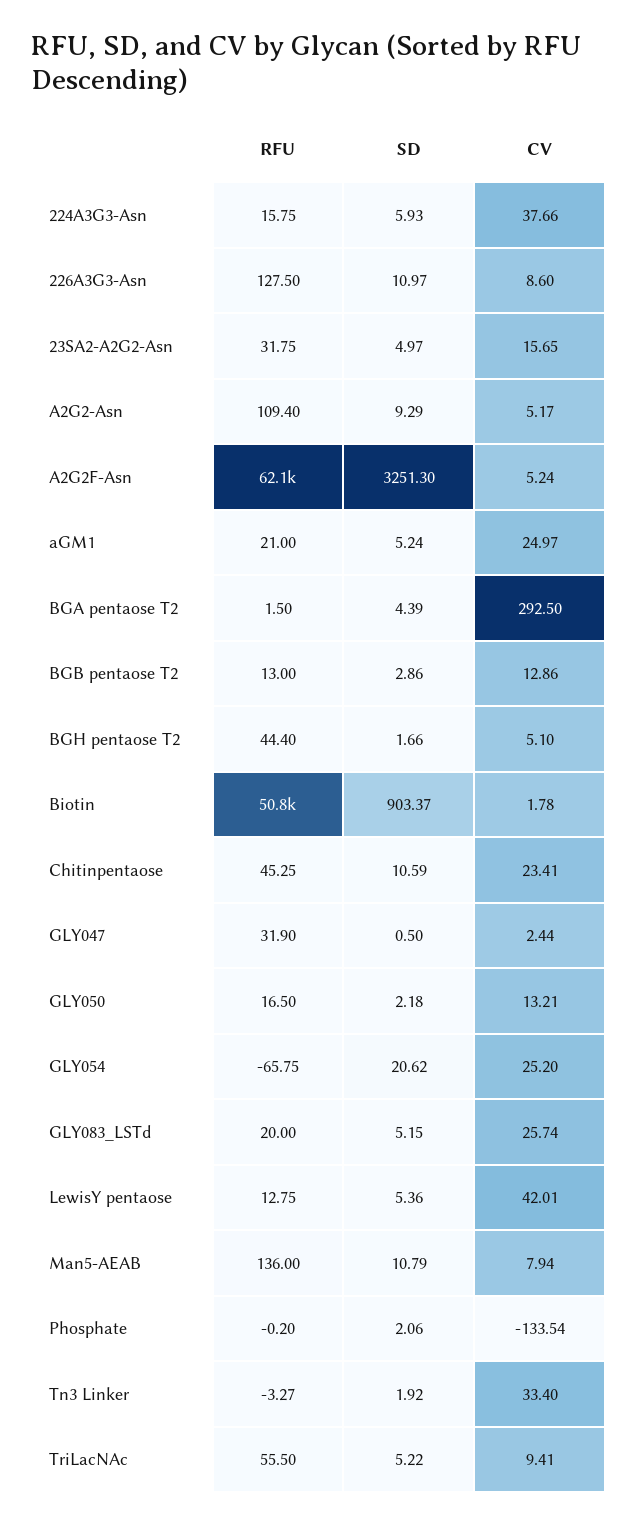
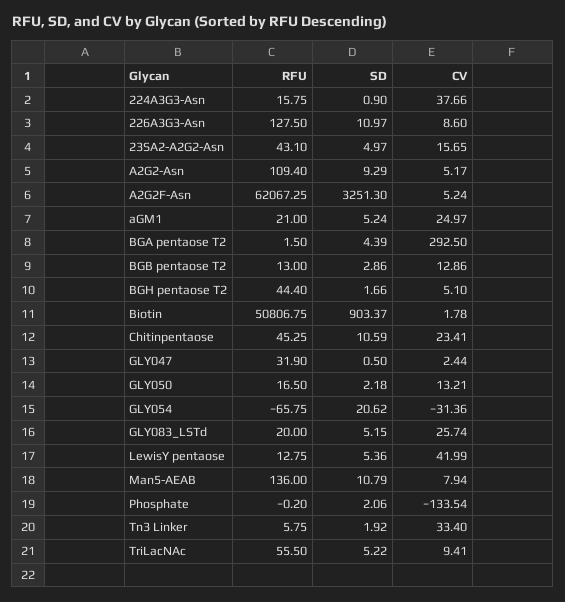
SD, 224A3G3-Asn: 5.93 -> 0.9
RFU, 23SA2-A2G2-Asn: 31.75 -> 43.1
CV, GLY054: 25.2 -> -31.36
CV, LewisY pentaose: 42.01 -> 41.99
RFU, Tn3 Linker: -3.27 -> 5.75

